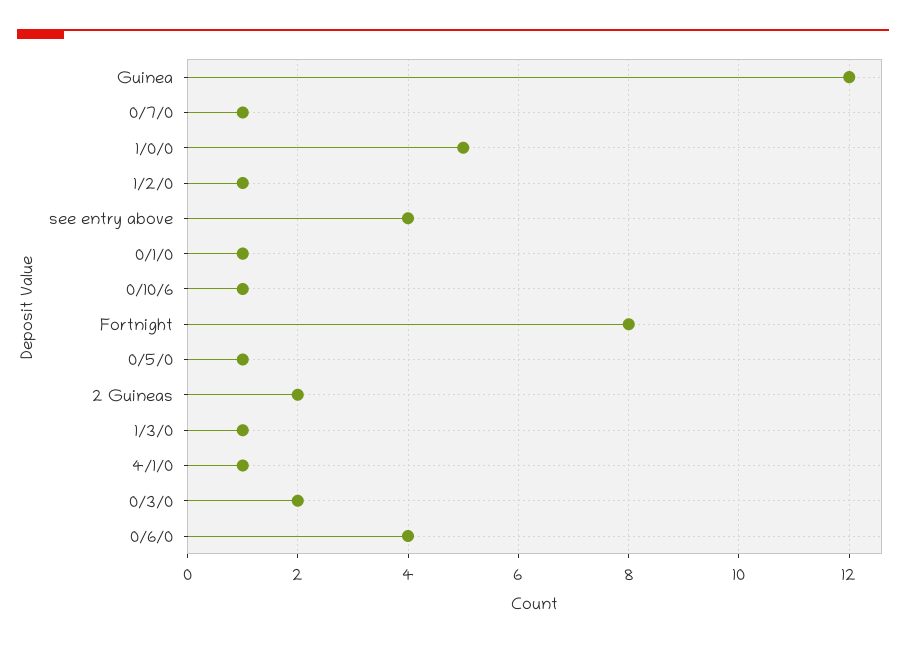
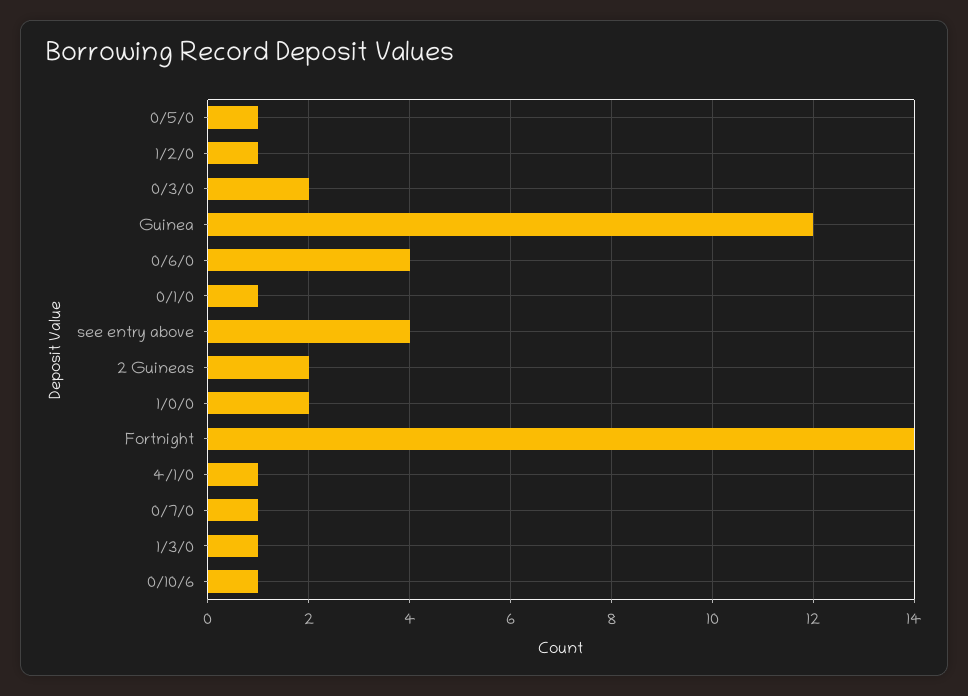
1/0/0: 5 -> 2
Fortnight: 8 -> 14

